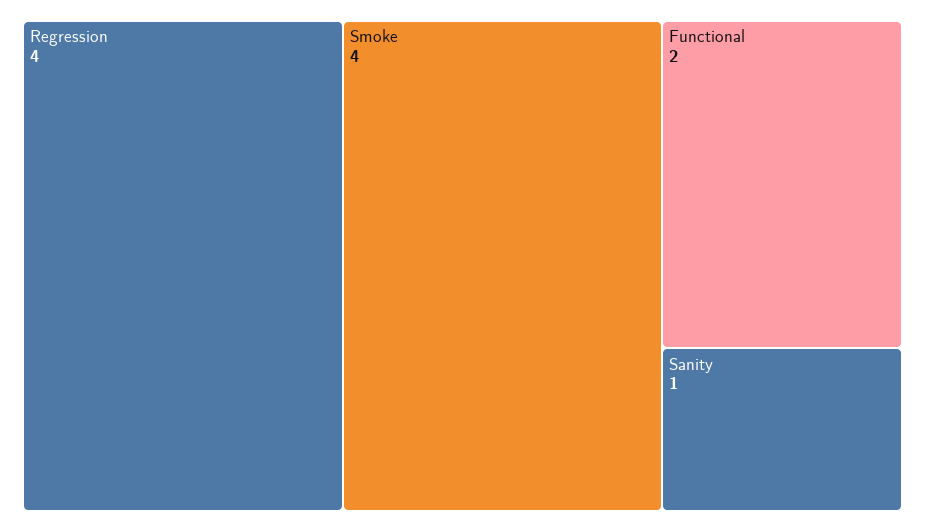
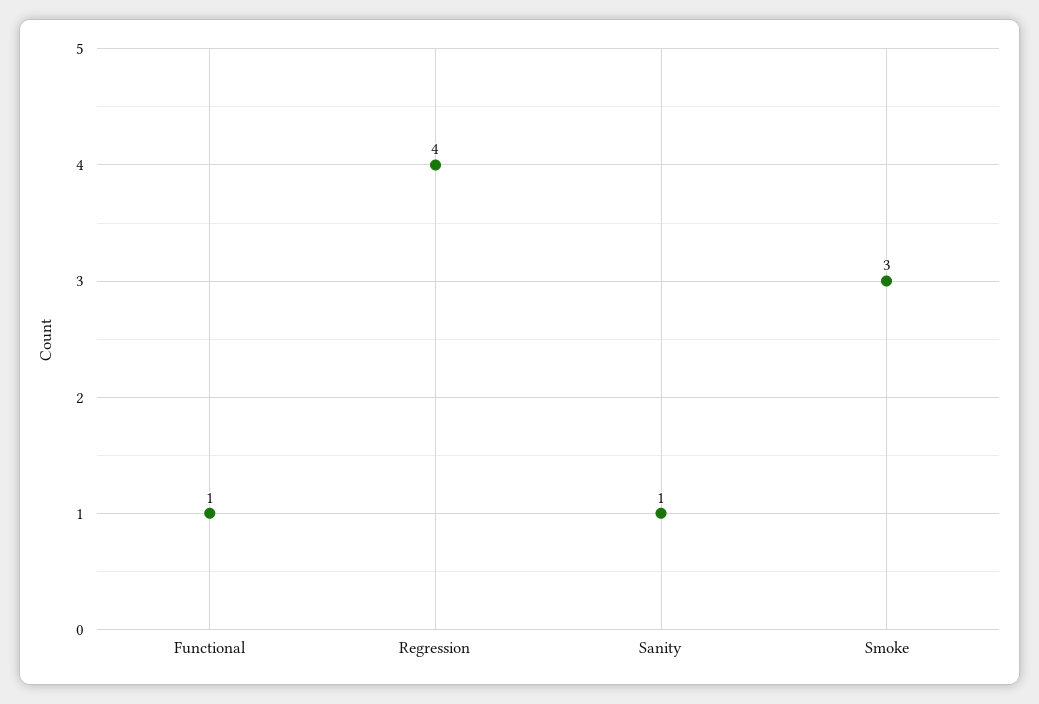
Smoke: 4 -> 3
Functional: 2 -> 1

